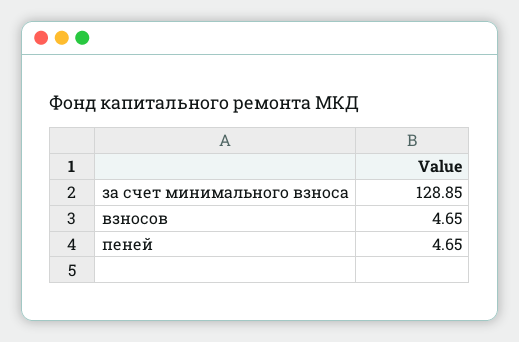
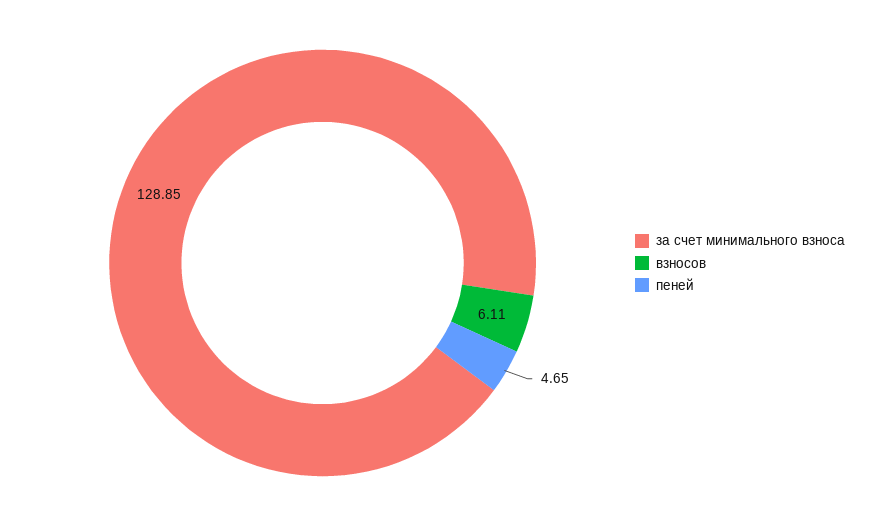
взносов: 4.65 -> 6.11

